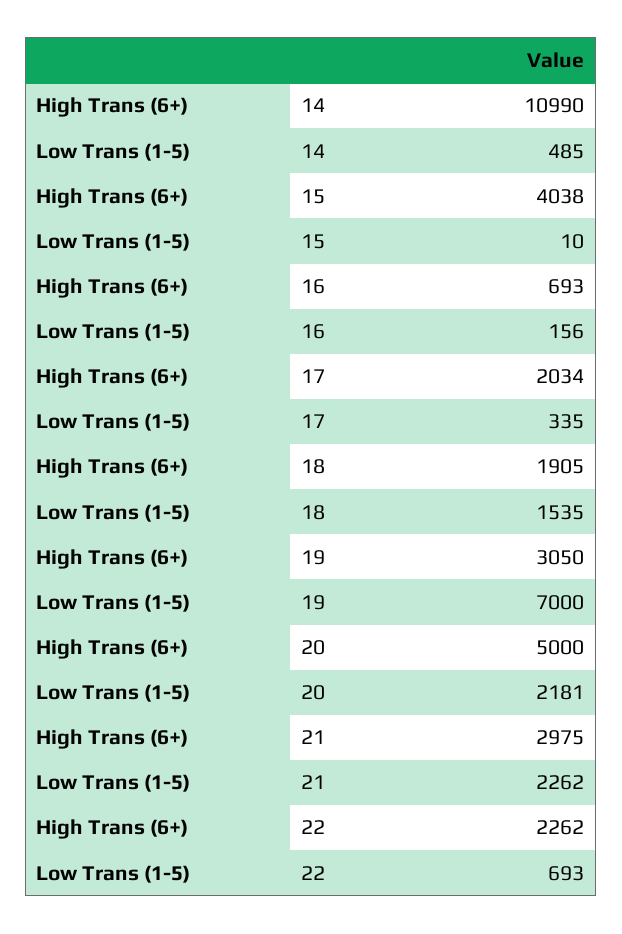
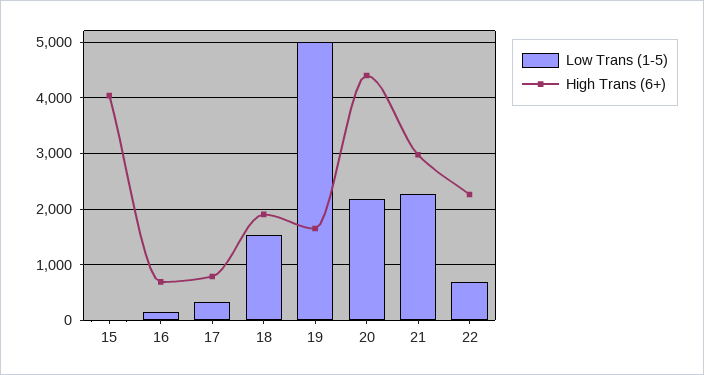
High Trans (6+), 14: 10990 -> none
Low Trans (1-5), 14: 485 -> none
High Trans (6+), 17: 2034 -> 800
High Trans (6+), 19: 3050 -> 1600
Low Trans (1-5), 19: 7000 -> 5000
High Trans (6+), 20: 5000 -> 4400

